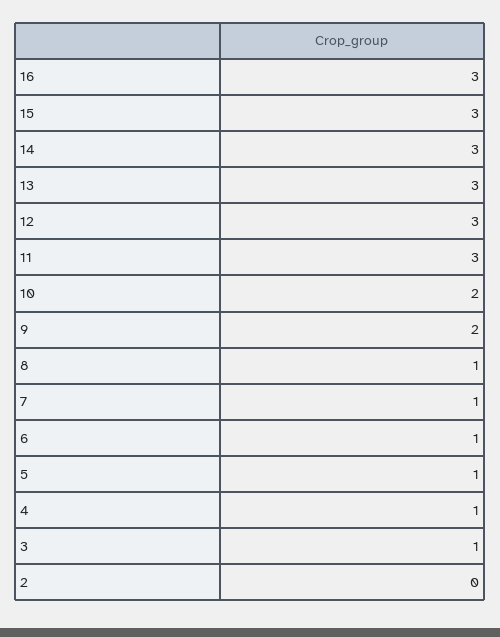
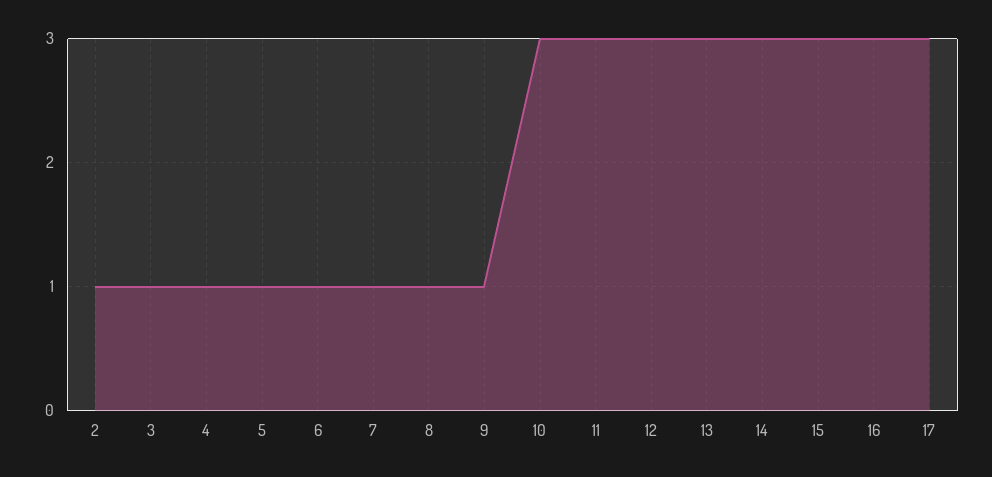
10: 2 -> 3
9: 2 -> 1
2: 0 -> 1
17: none -> 3

